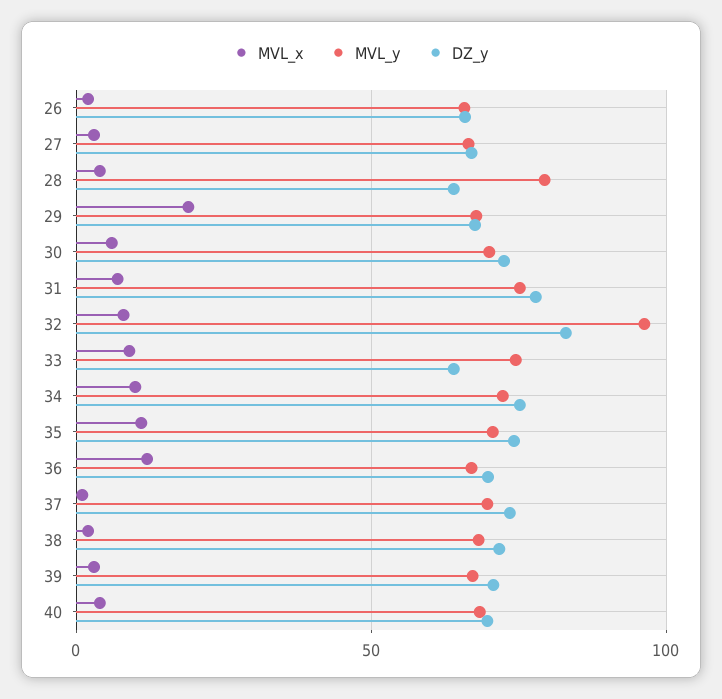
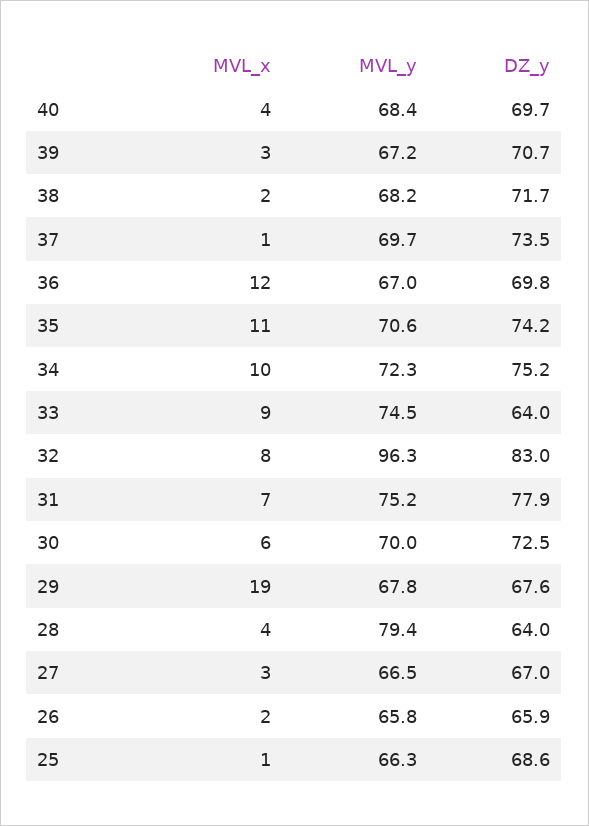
MVL_x, 25: none -> 1
MVL_y, 25: none -> 66.3
DZ_y, 25: none -> 68.6

